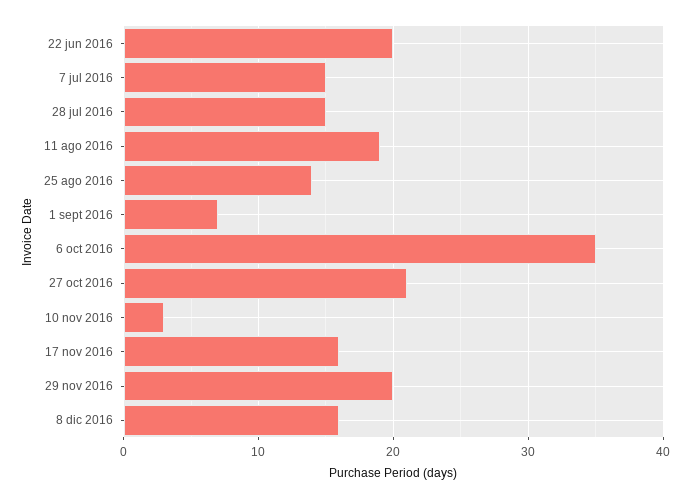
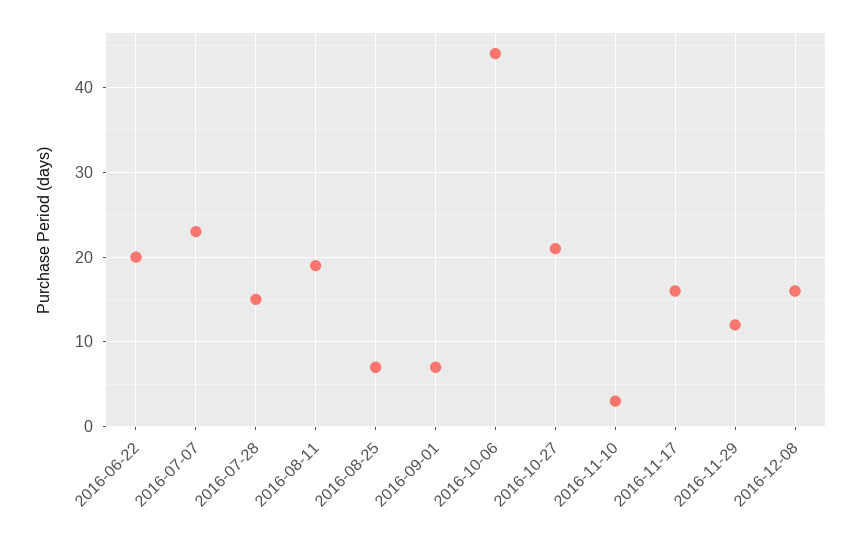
7 jul 2016: 15 -> 23
25 ago 2016: 14 -> 7
6 oct 2016: 35 -> 44
29 nov 2016: 20 -> 12

